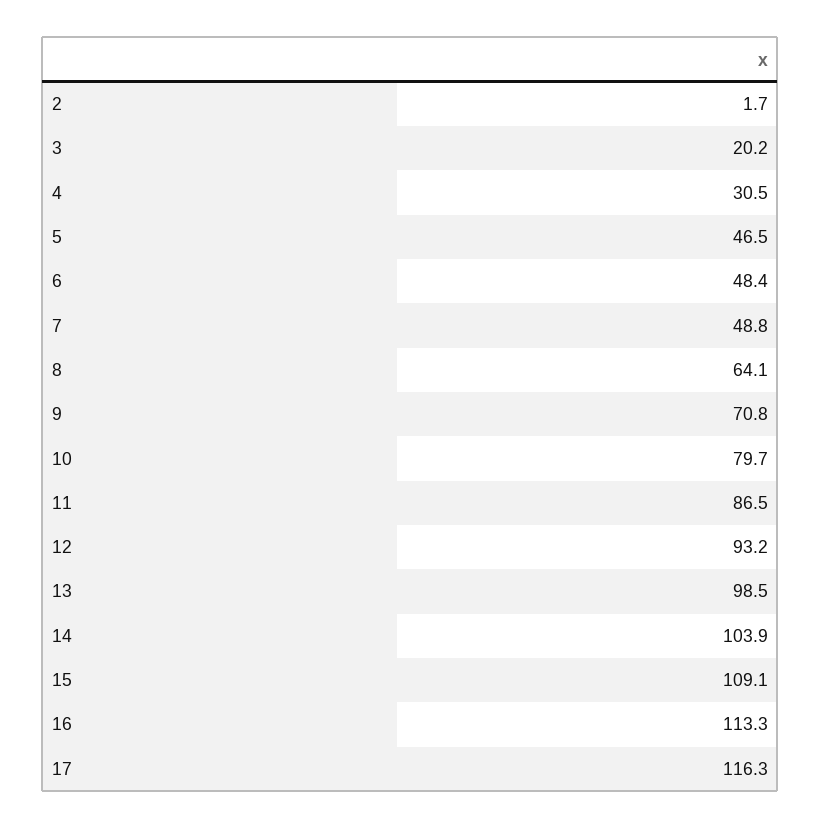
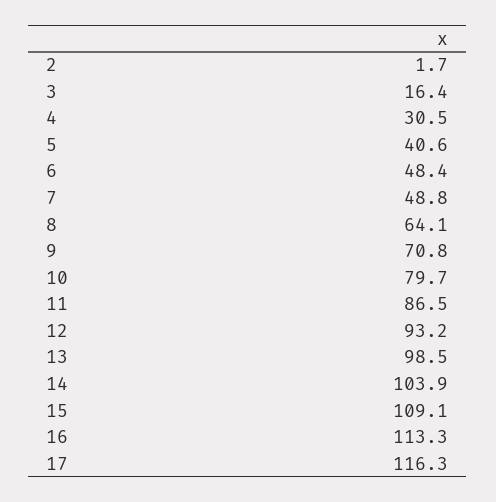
3: 20.2 -> 16.4
5: 46.5 -> 40.6

